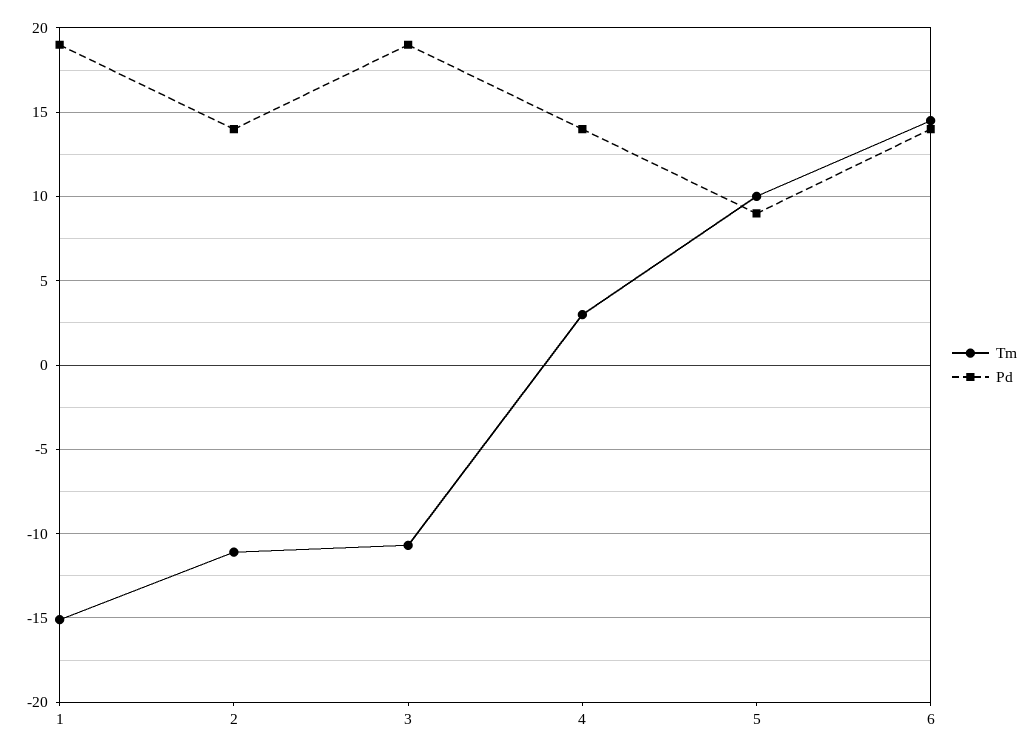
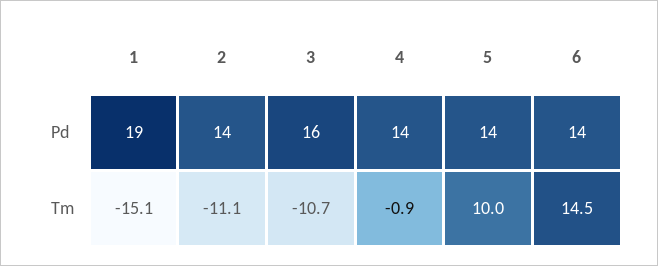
Pd, 3: 19 -> 16
Tm, 4: 3 -> -0.9
Pd, 5: 9 -> 14

